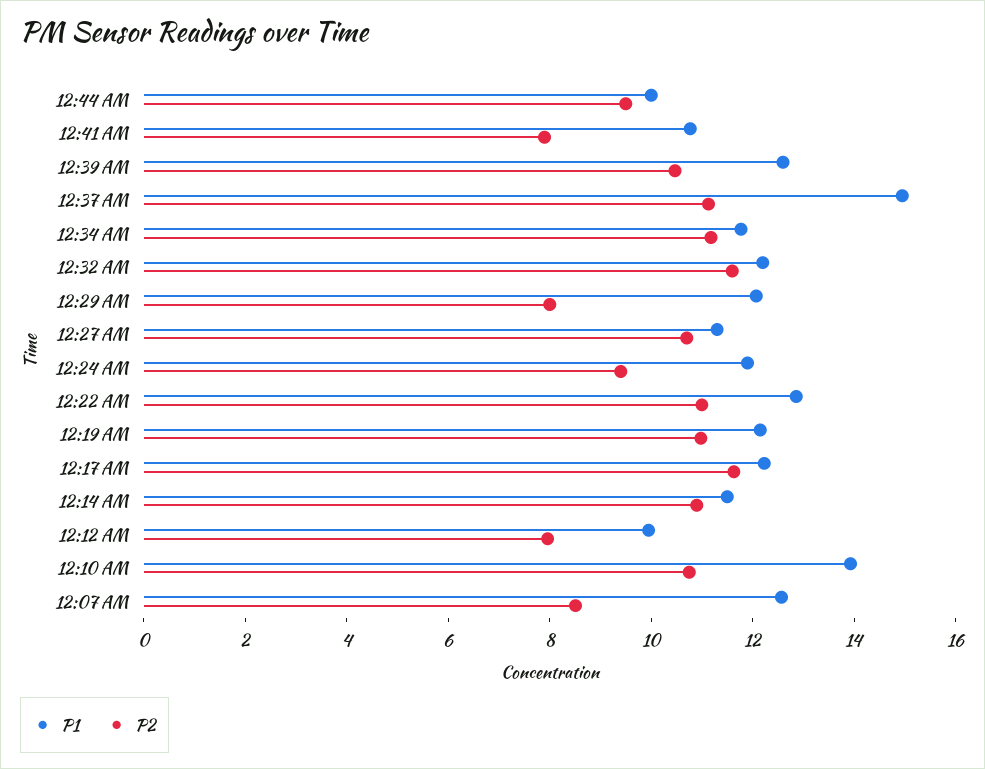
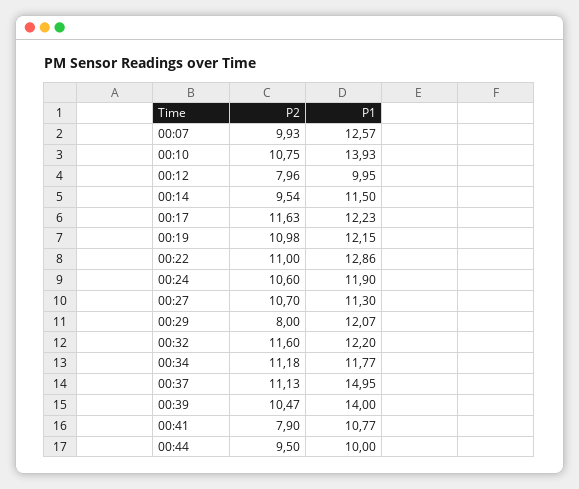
P1, 12:39 AM: 12.5 -> 14
P2, 12:24 AM: 9.5 -> 10.6
P2, 12:14 AM: 11 -> 9.54
P2, 12:07 AM: 8.5 -> 9.93

